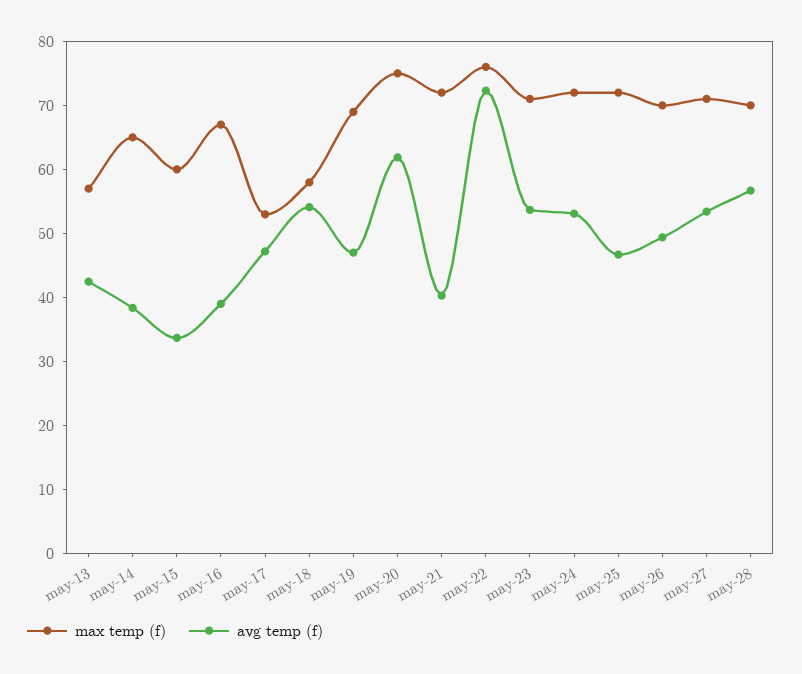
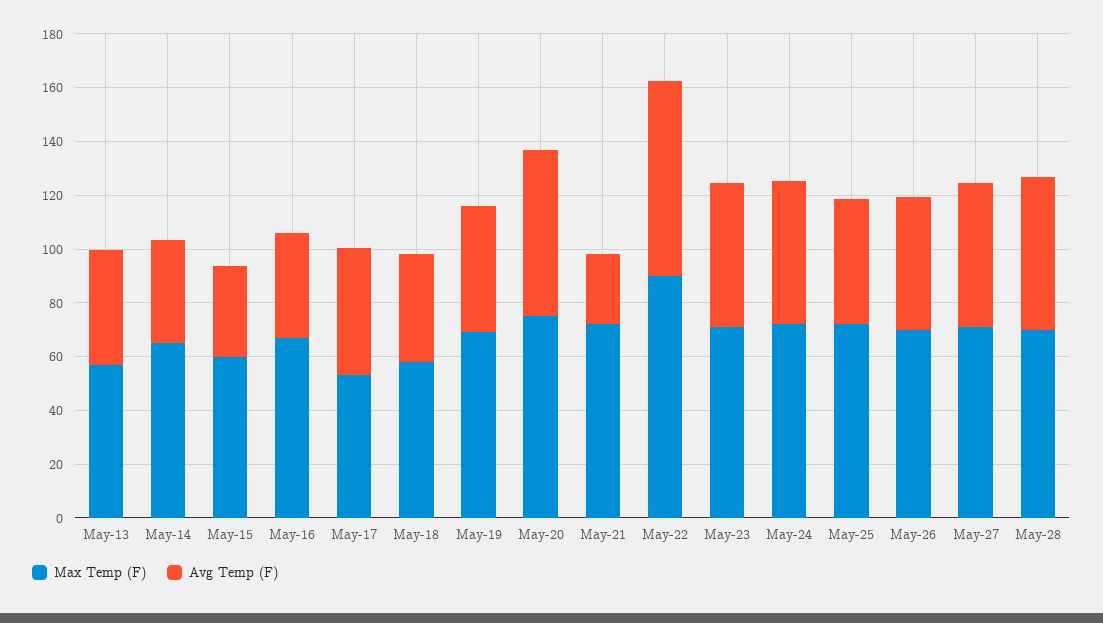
avg temp (f), may-18: 54 -> 40
avg temp (f), may-21: 40 -> 25
max temp (f), may-22: 76 -> 90

